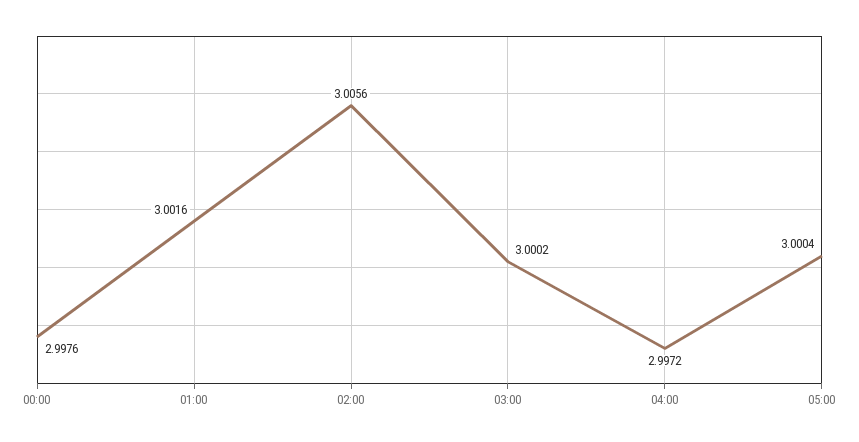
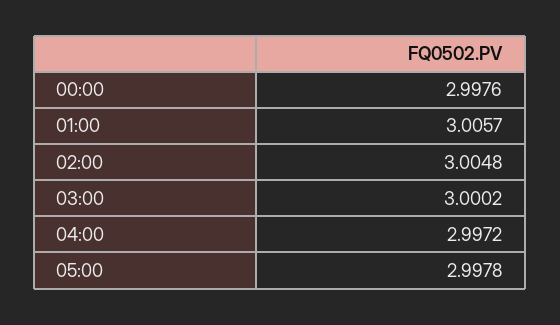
01:00: 3.0016 -> 3.0057
02:00: 3.0056 -> 3.0048
05:00: 3.0004 -> 2.9978

